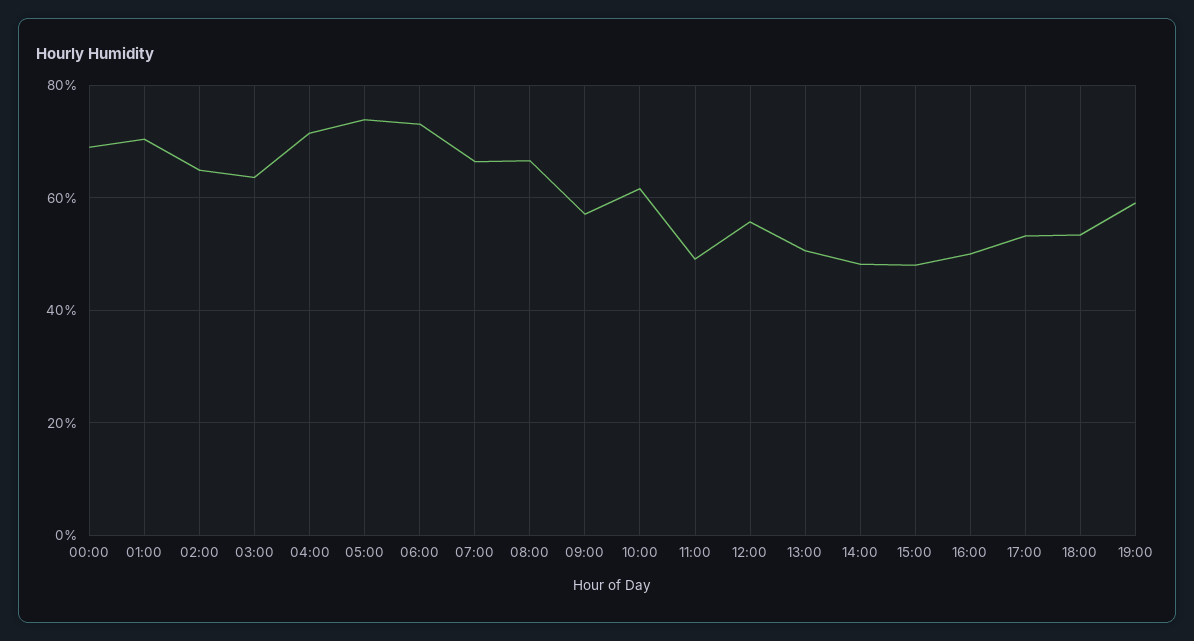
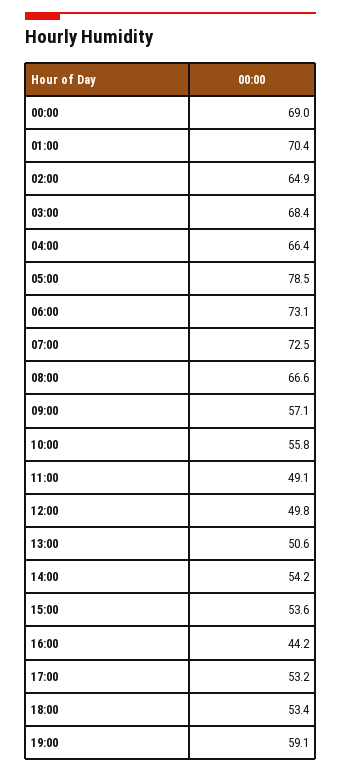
03:00: 64 -> 68.4
04:00: 72 -> 66.4
05:00: 74 -> 78.5
07:00: 66 -> 72.5
10:00: 62 -> 55.8
12:00: 56 -> 49.8
14:00: 48 -> 54.2
15:00: 48 -> 53.6
16:00: 50 -> 44.2

